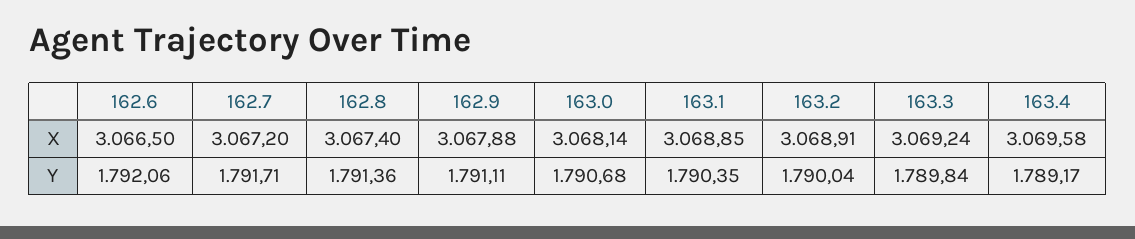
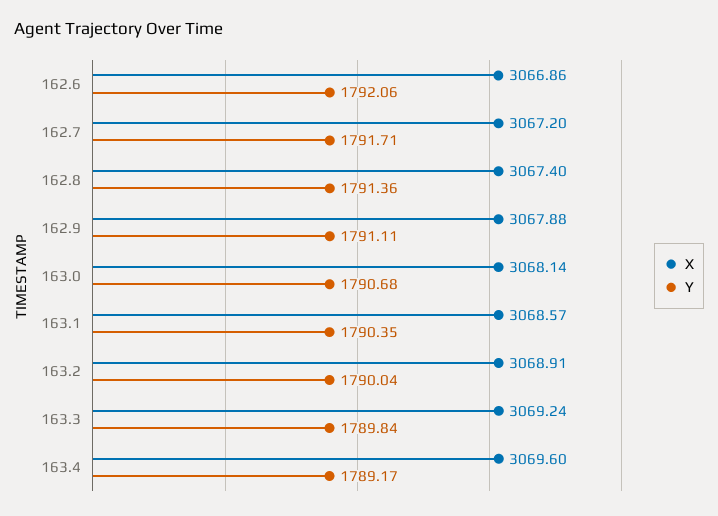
X, 162.6: 3066.5 -> 3066.86
X, 163.1: 3068.85 -> 3068.57
X, 163.4: 3069.58 -> 3069.6

